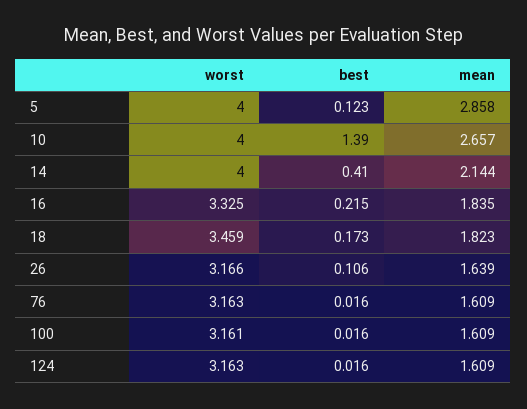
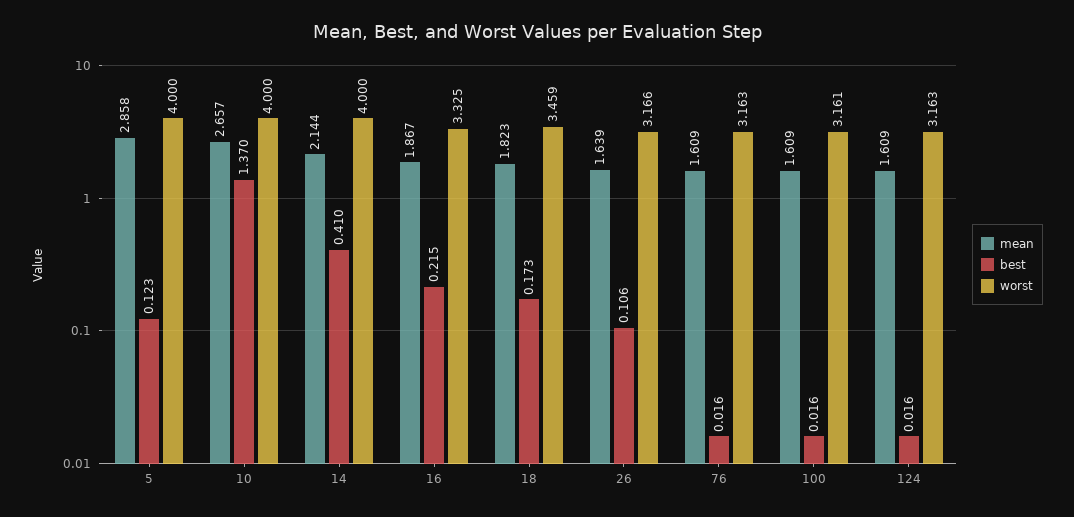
best, 10: 1.39 -> 1.37
mean, 16: 1.835 -> 1.867

